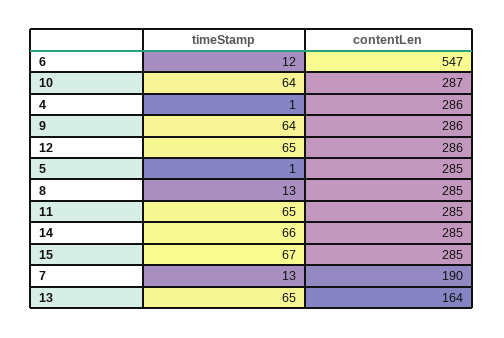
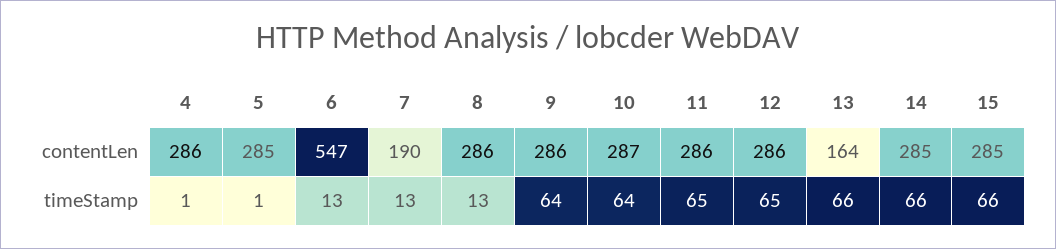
timeStamp, 6: 12 -> 13
contentLen, 8: 285 -> 286
contentLen, 11: 285 -> 286
timeStamp, 15: 67 -> 66
timeStamp, 13: 65 -> 66

